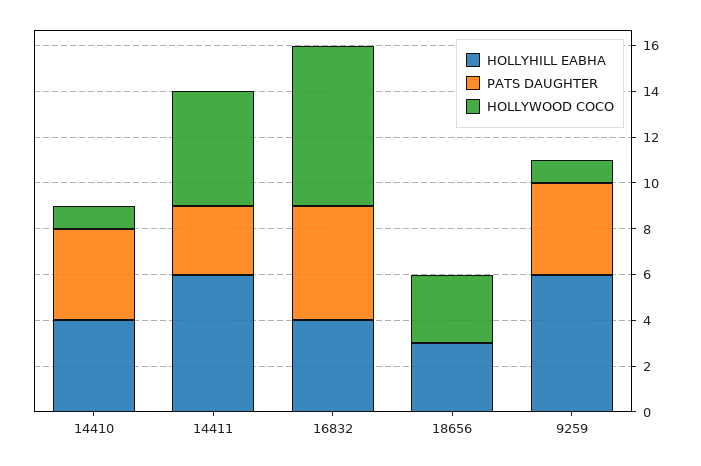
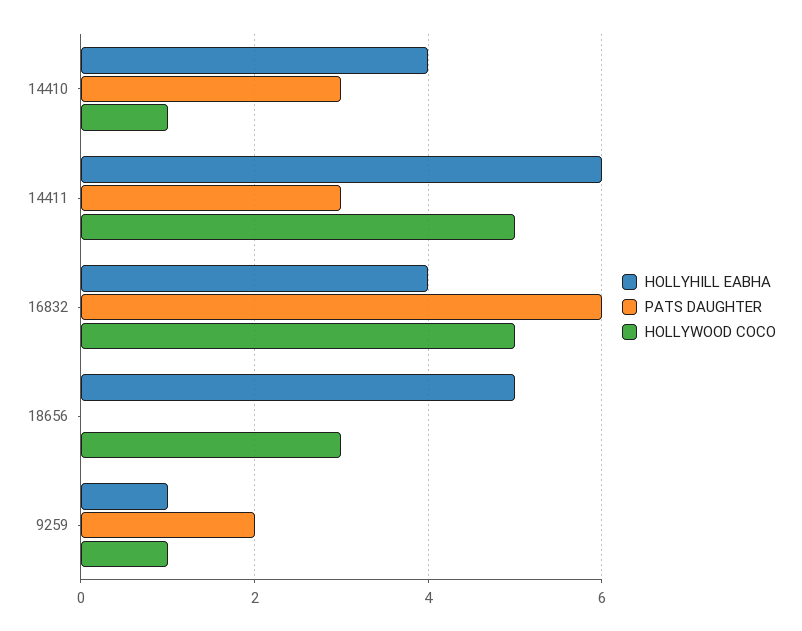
PATS DAUGHTER, 14410: 4 -> 3
PATS DAUGHTER, 16832: 5 -> 6
HOLLYWOOD COCO, 16832: 7 -> 5
HOLLYHILL EABHA, 18656: 3 -> 5
HOLLYHILL EABHA, 9259: 6 -> 1
PATS DAUGHTER, 9259: 4 -> 2

